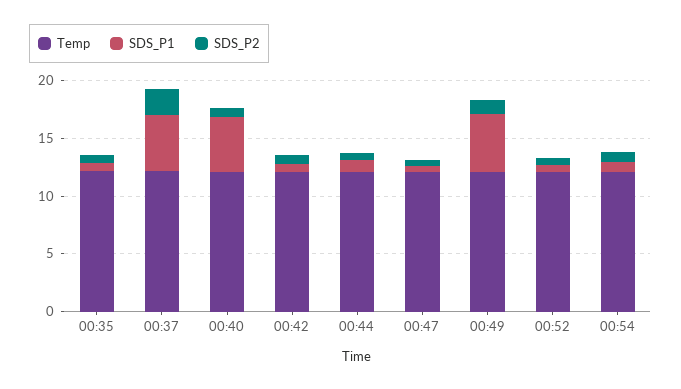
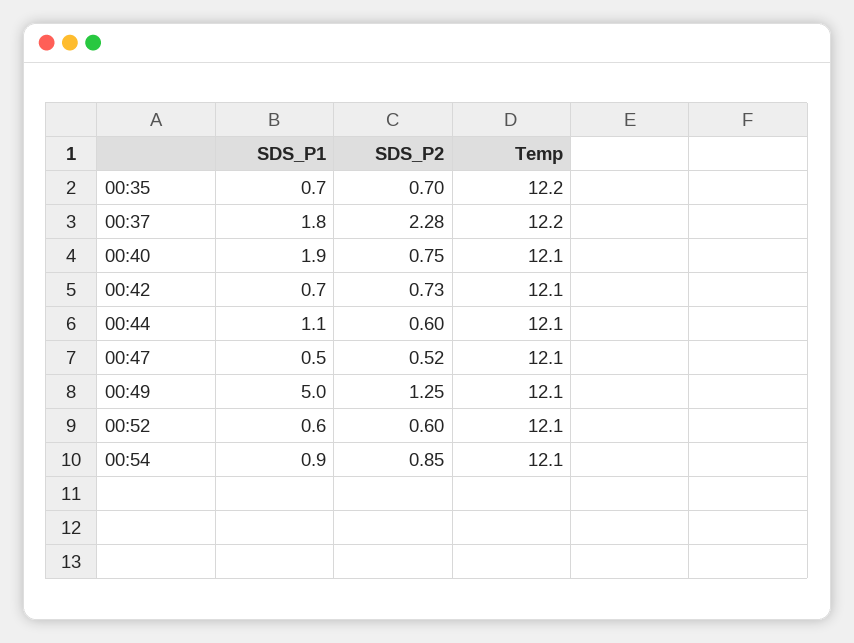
SDS_P1, 00:37: 5 -> 1.8
SDS_P1, 00:40: 5 -> 1.9

